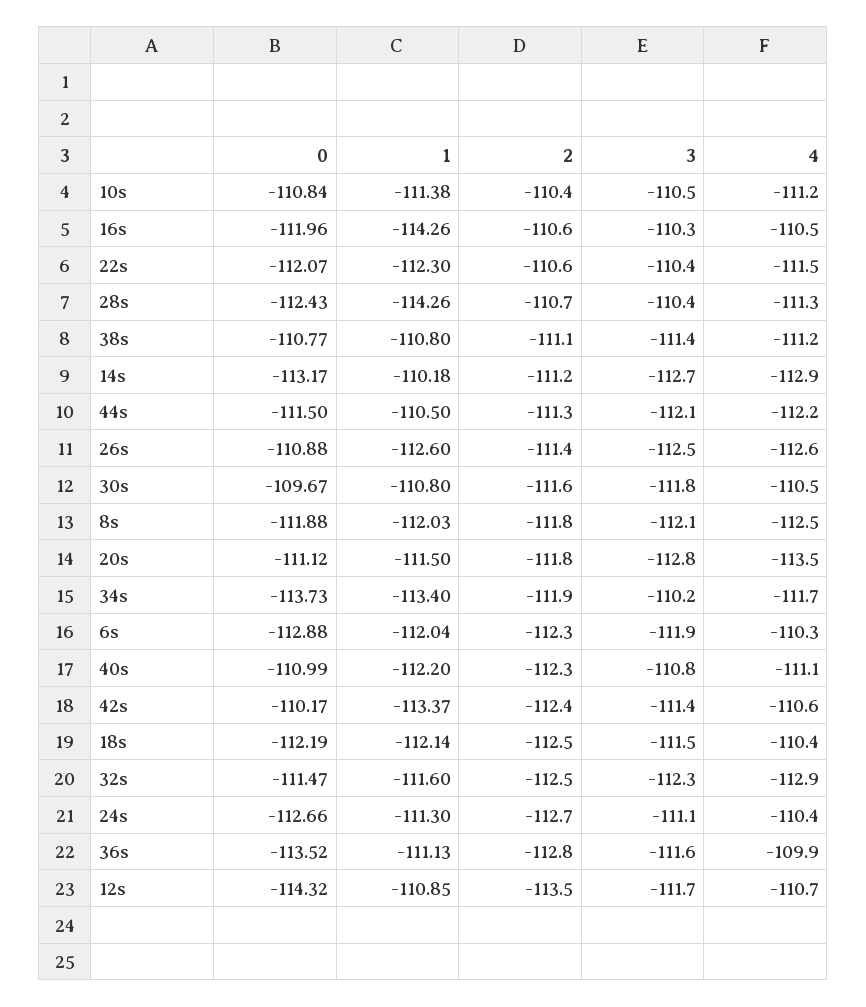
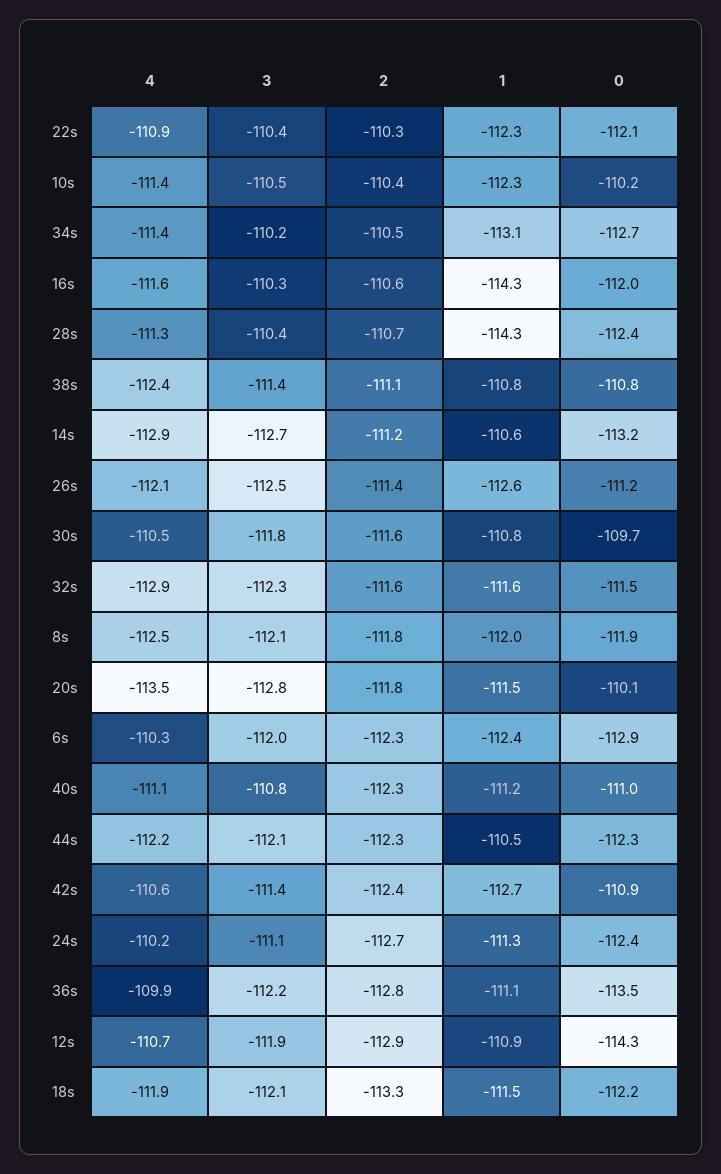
0, 10s: -110.84 -> -110.2
1, 10s: -111.38 -> -112.3
4, 10s: -111.2 -> -111.4
4, 16s: -110.5 -> -111.6
2, 22s: -110.6 -> -110.3
4, 22s: -111.5 -> -110.9
4, 38s: -111.2 -> -112.4
1, 14s: -110.18 -> -110.6
0, 44s: -111.5 -> -112.3
2, 44s: -111.3 -> -112.3
0, 26s: -110.88 -> -111.2
4, 26s: -112.6 -> -112.1
0, 20s: -111.12 -> -110.1
0, 34s: -113.73 -> -112.7
1, 34s: -113.4 -> -113.1
2, 34s: -111.9 -> -110.5
4, 34s: -111.7 -> -111.4
1, 6s: -112.04 -> -112.4
3, 6s: -111.9 -> -112
1, 40s: -112.2 -> -111.2
0, 42s: -110.17 -> -110.9
1, 42s: -113.37 -> -112.7
1, 18s: -112.14 -> -111.5
2, 18s: -112.5 -> -113.3
3, 18s: -111.5 -> -112.1
4, 18s: -110.4 -> -111.9
2, 32s: -112.5 -> -111.6
0, 24s: -112.66 -> -112.4
4, 24s: -110.4 -> -110.2
3, 36s: -111.6 -> -112.2
2, 12s: -113.5 -> -112.9
3, 12s: -111.7 -> -111.9

